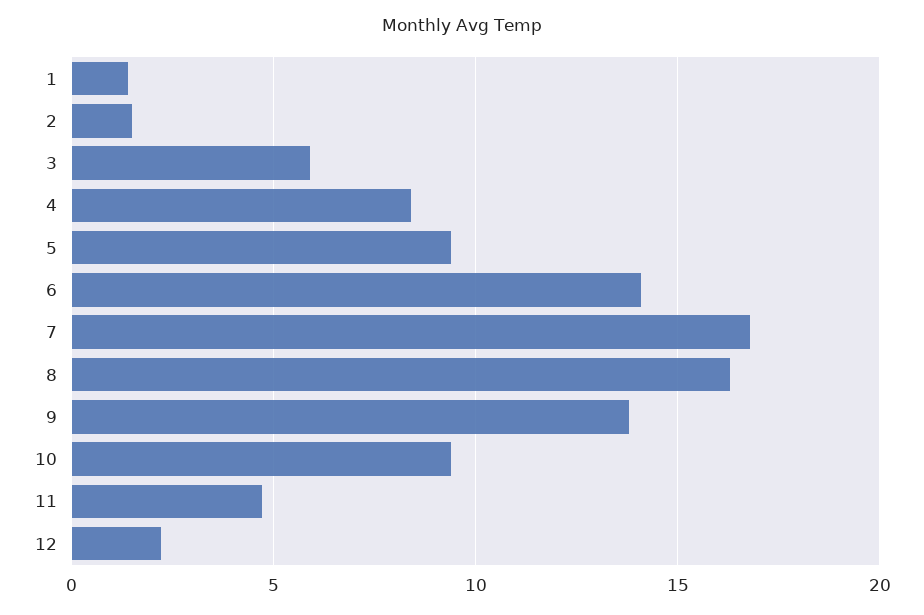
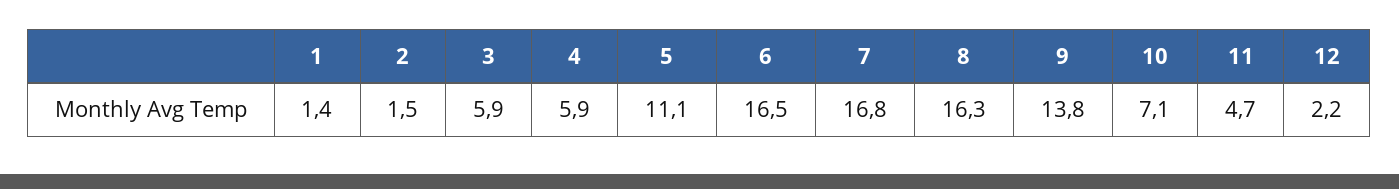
4: 8.5 -> 5.9
5: 9.5 -> 11.1
6: 14 -> 16.5
10: 9.5 -> 7.1

